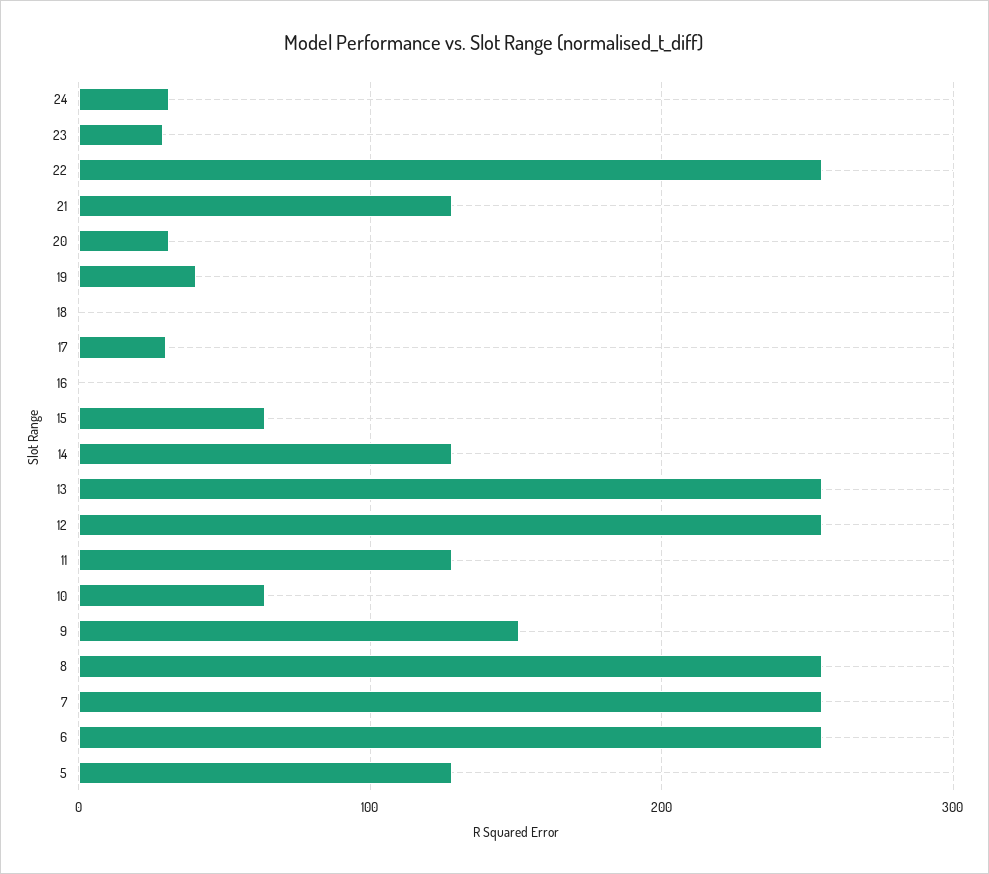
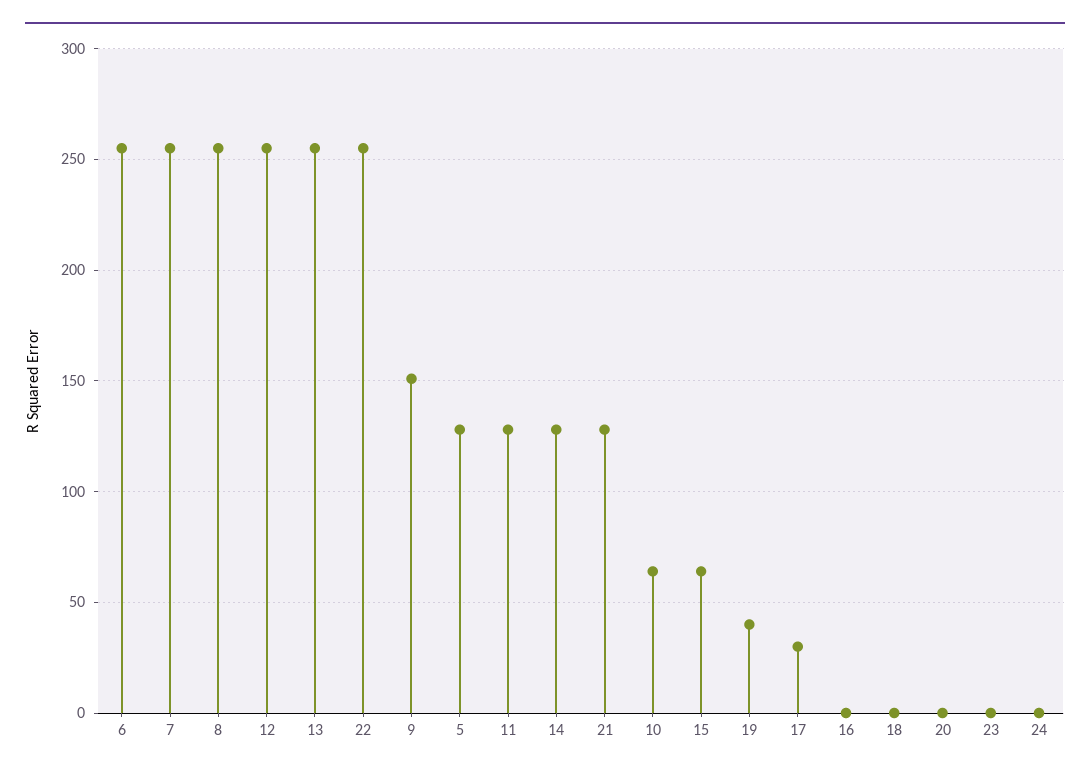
24: 30 -> 0
23: 30 -> 0
20: 30 -> 0

